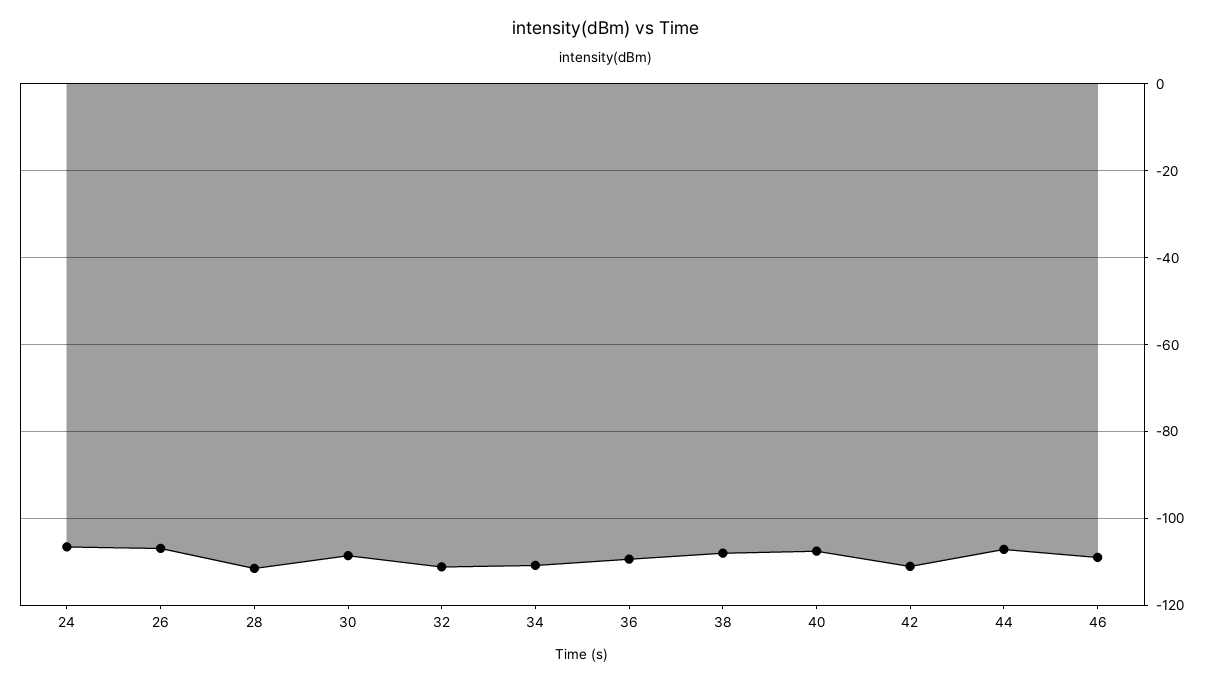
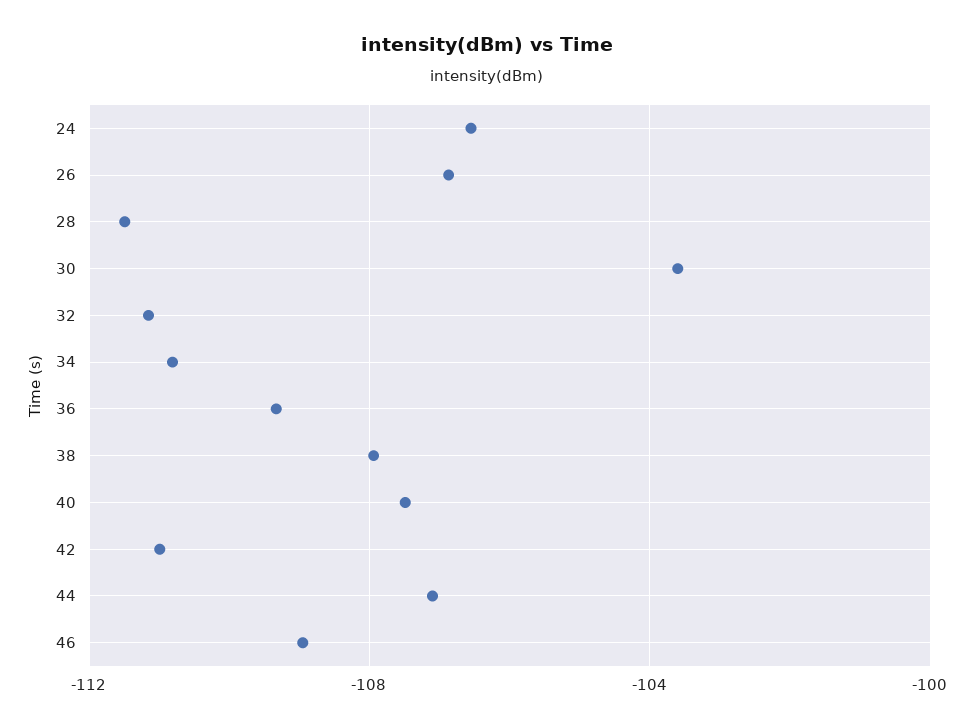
30: -108 -> -103.5

